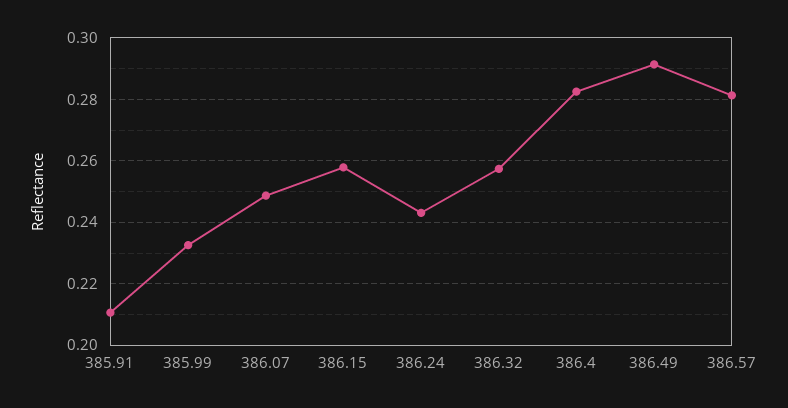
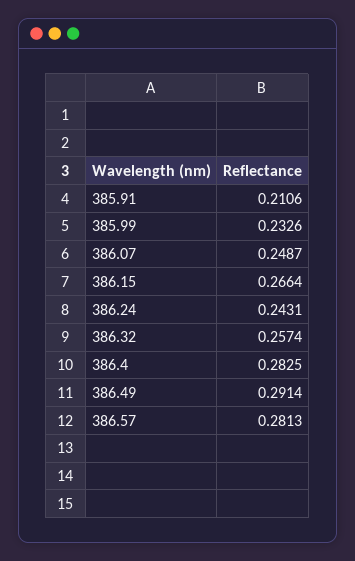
386.15: 0.258 -> 0.2664

